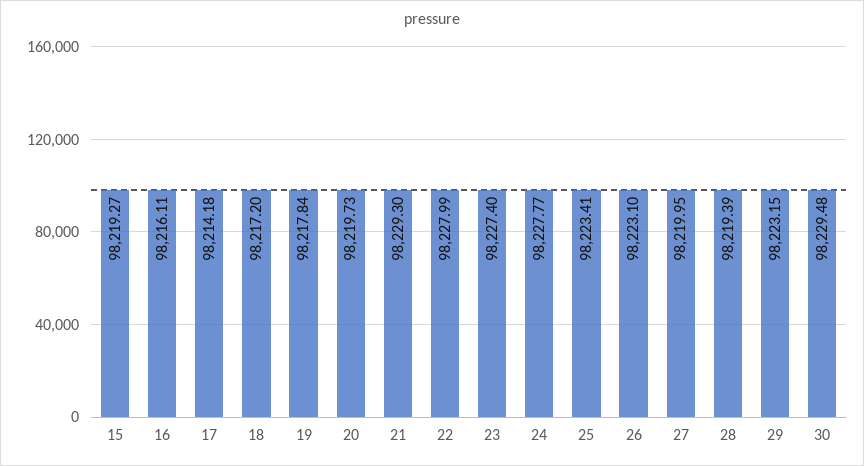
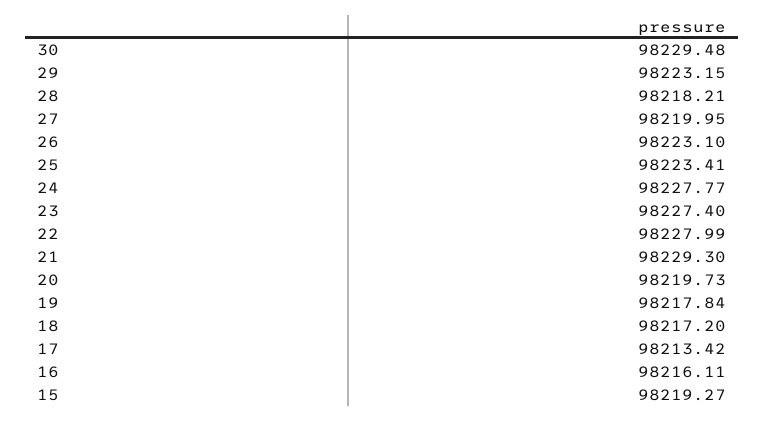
17: 98214.18 -> 98213.42
28: 98219.39 -> 98218.21

